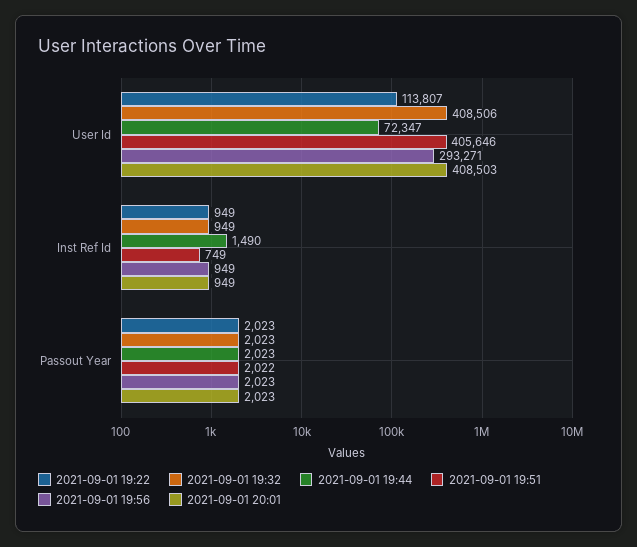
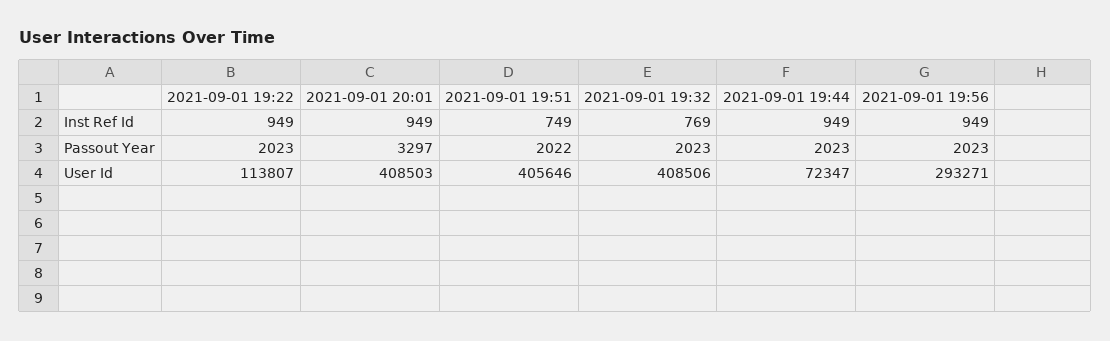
2021-09-01 19:32, Inst Ref Id: 949 -> 769
2021-09-01 19:44, Inst Ref Id: 1490 -> 949
2021-09-01 20:01, Passout Year: 2023 -> 3297

